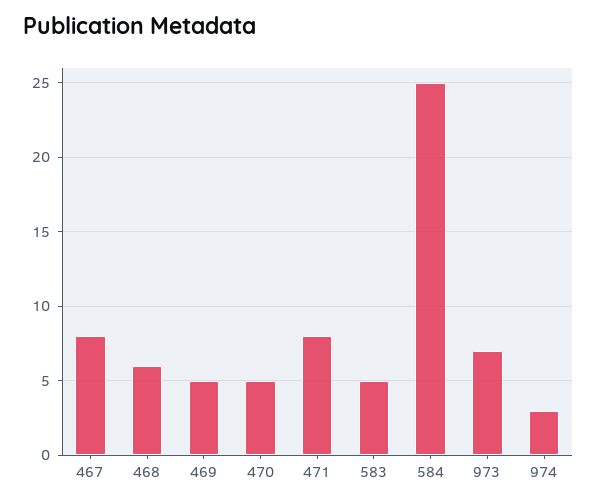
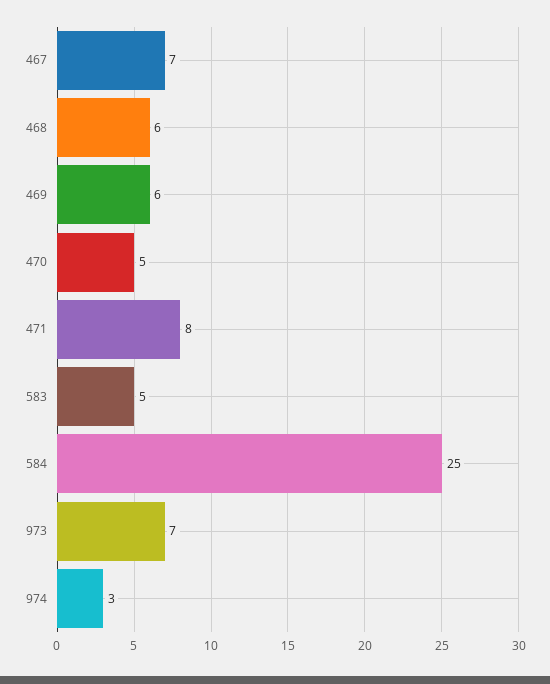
467: 8 -> 7
469: 5 -> 6

